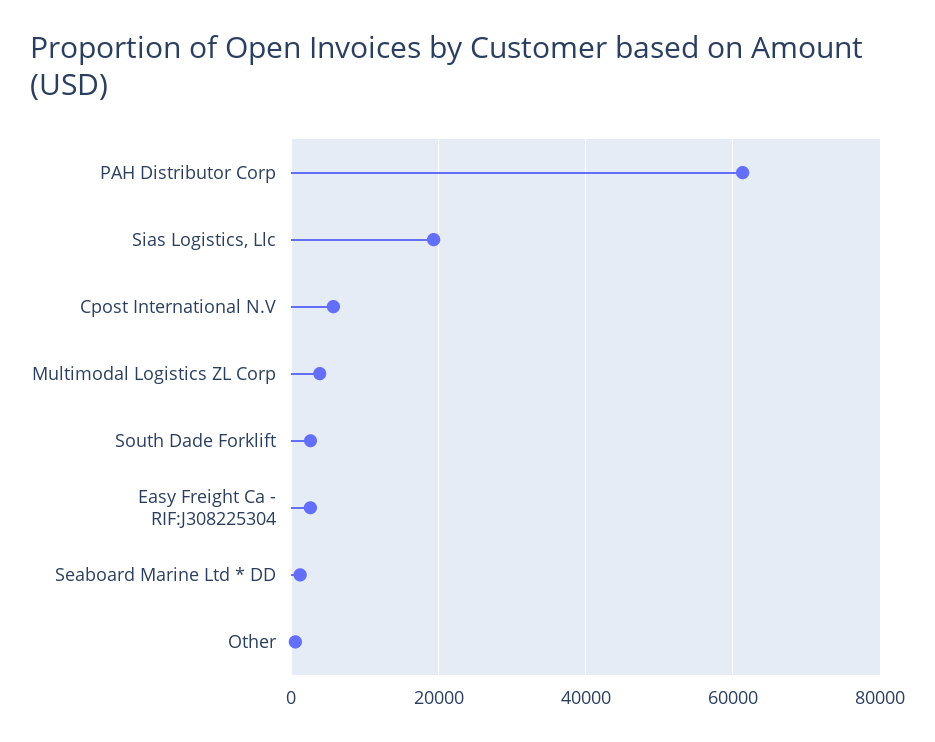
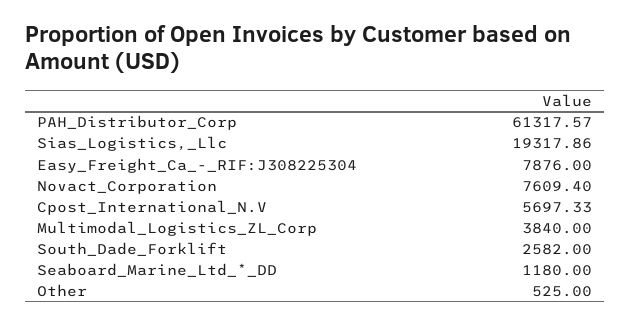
Easy Freight Ca - RIF:J308225304: 2000 -> 7876
Novact_Corporation: none -> 7609.4

